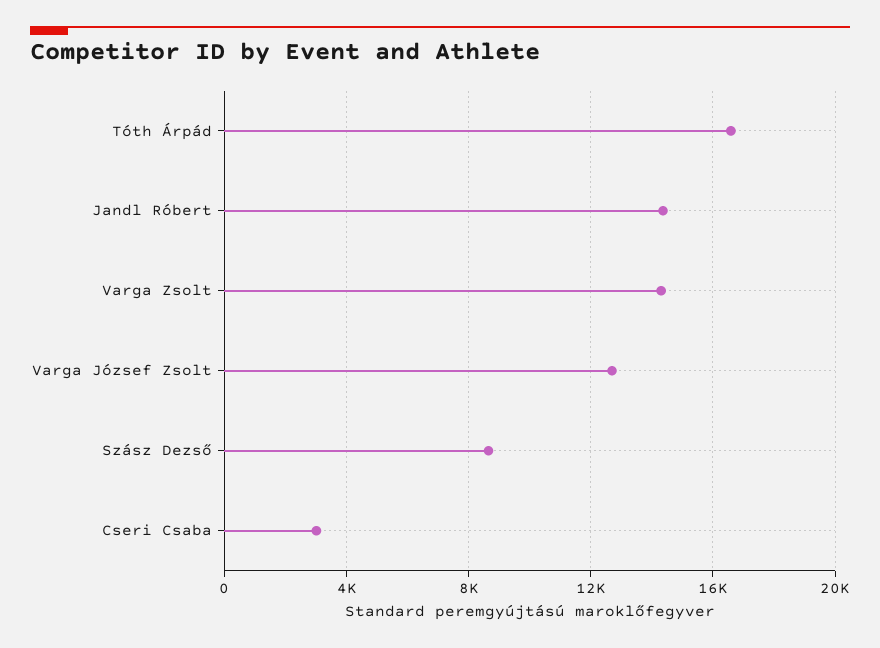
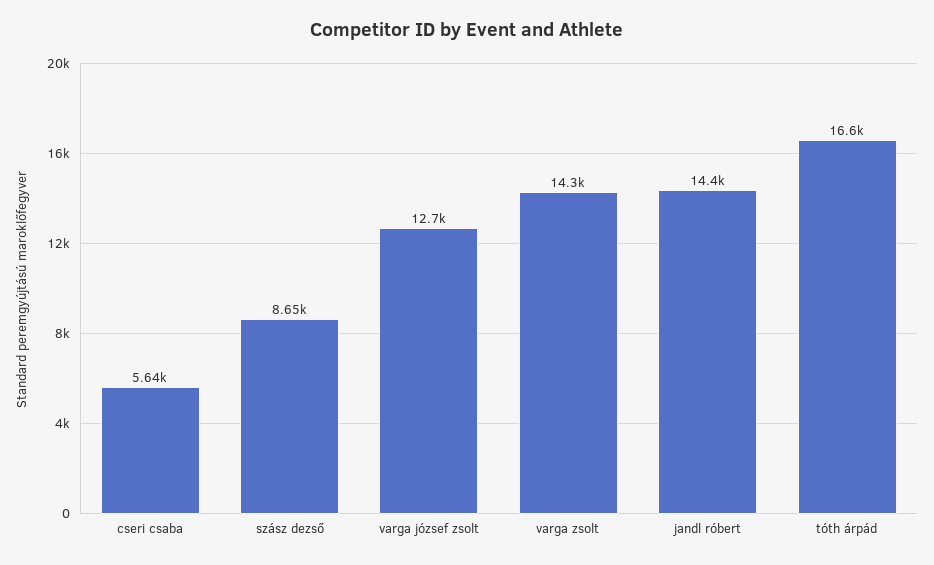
Cseri Csaba: 3000 -> 5640

